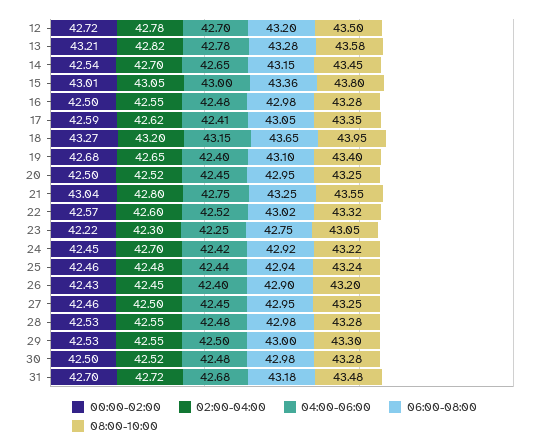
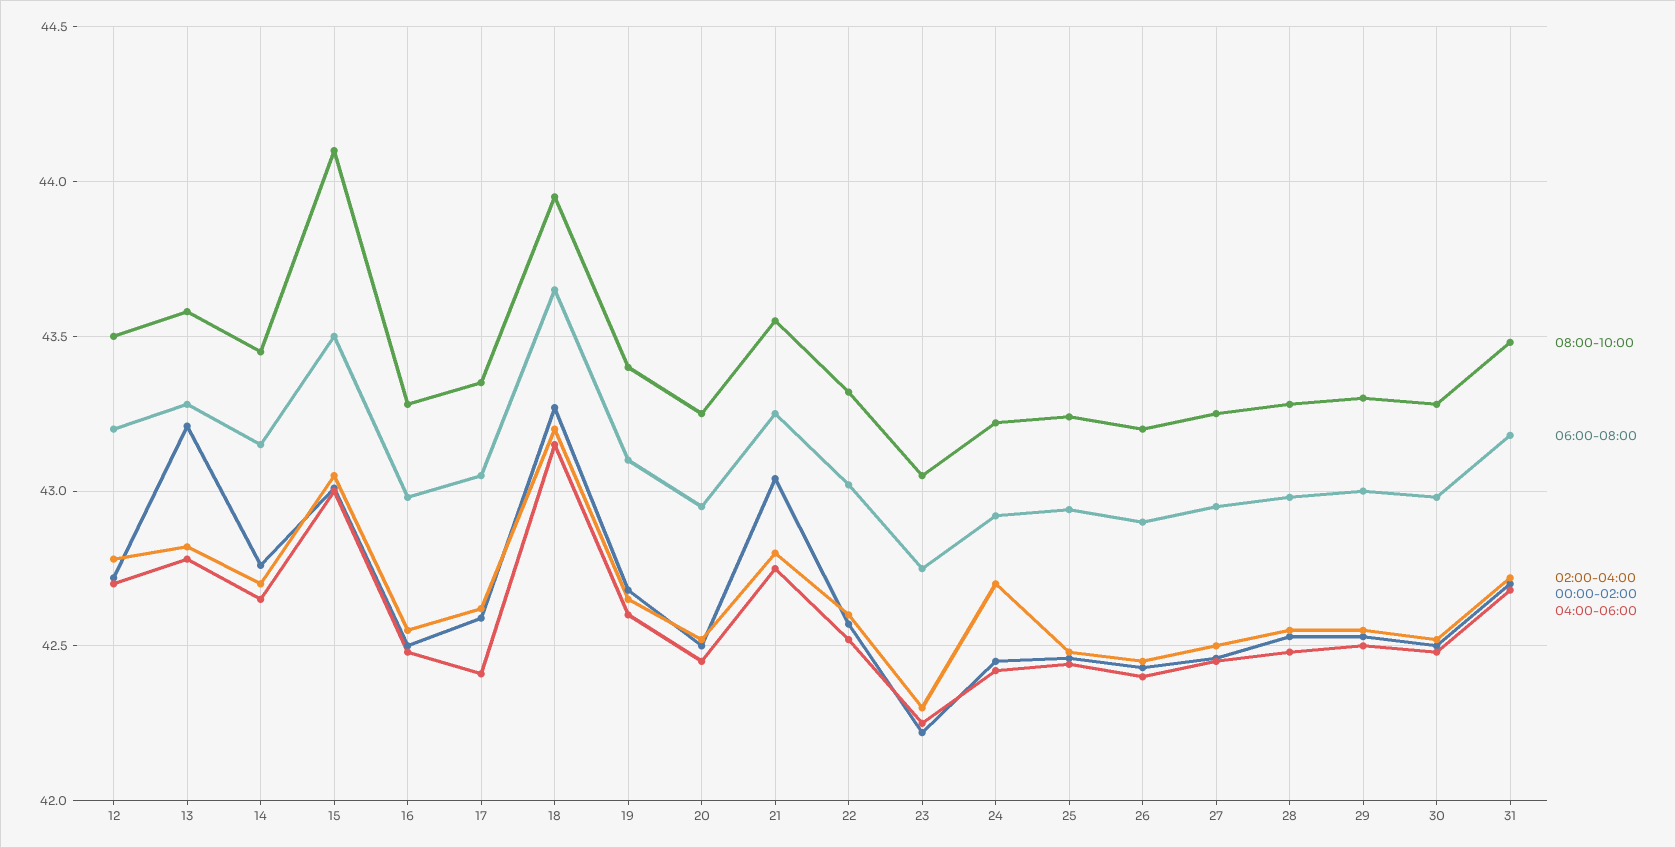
00:00-02:00, 14: 42.54 -> 42.75
06:00-08:00, 15: 43.36 -> 43.5
08:00-10:00, 15: 43.8 -> 44.1
04:00-06:00, 19: 42.4 -> 42.6

